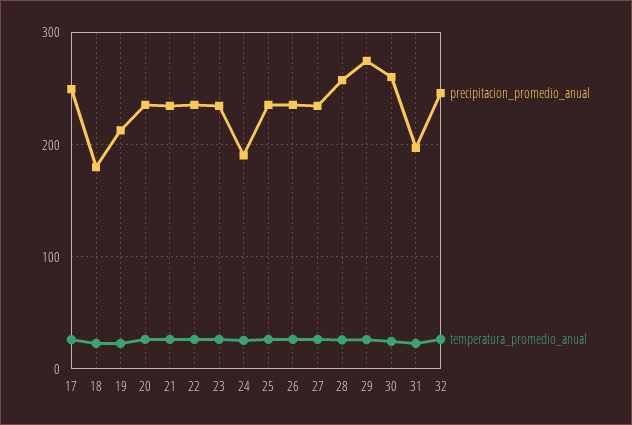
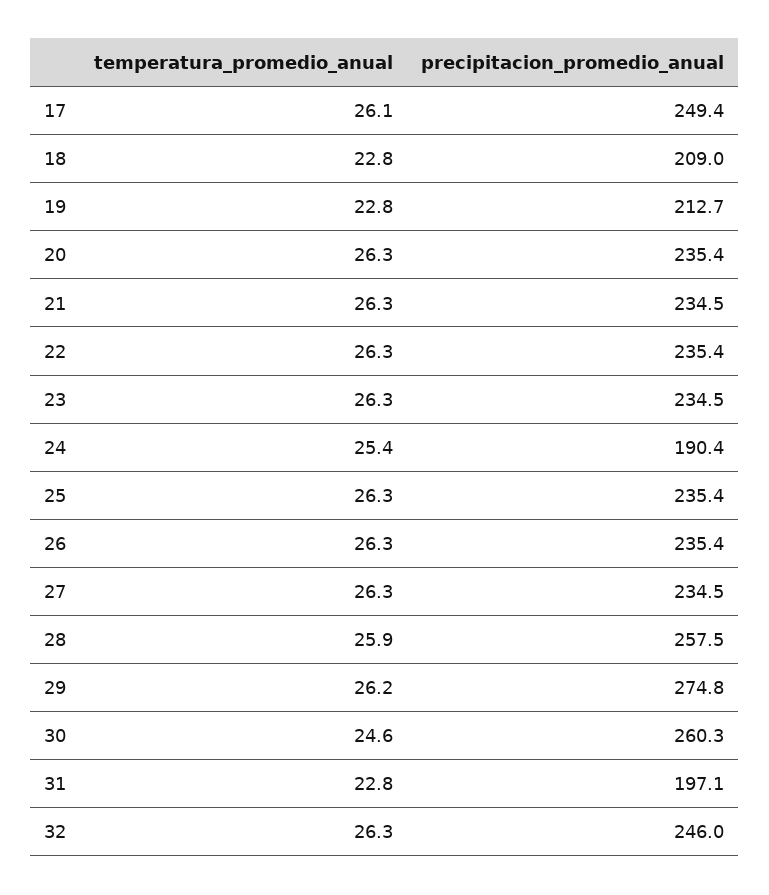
precipitacion_promedio_anual, 18: 180 -> 209

